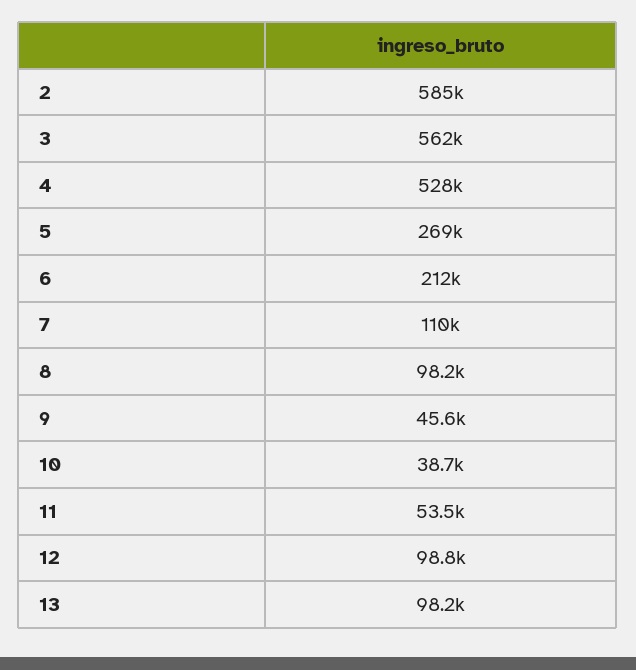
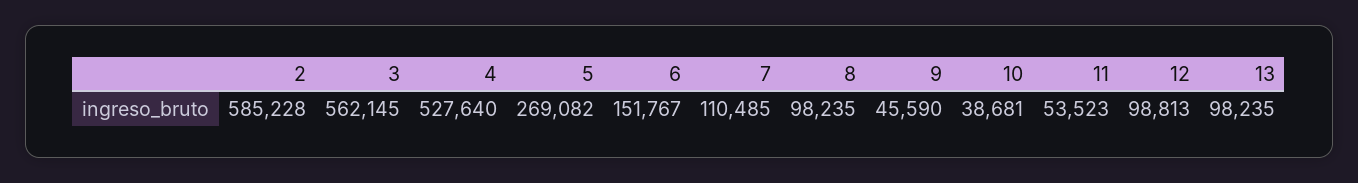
6: 212000 -> 151767

